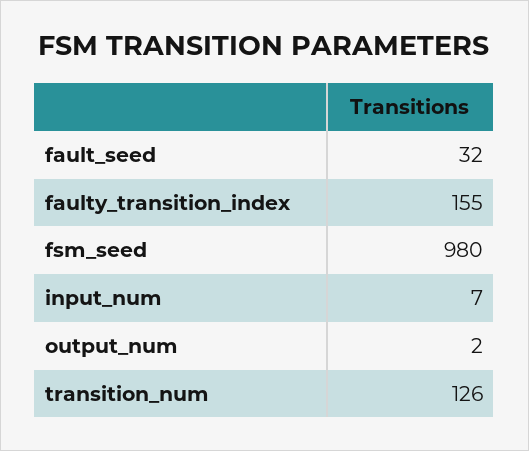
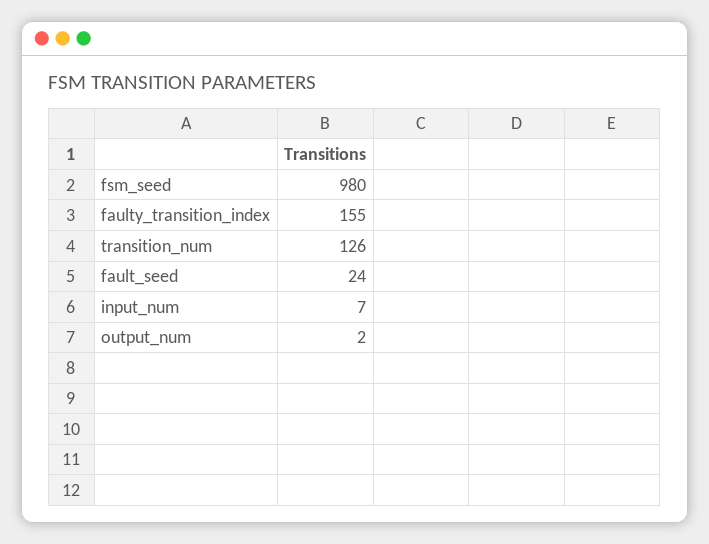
fault_seed: 32 -> 24

